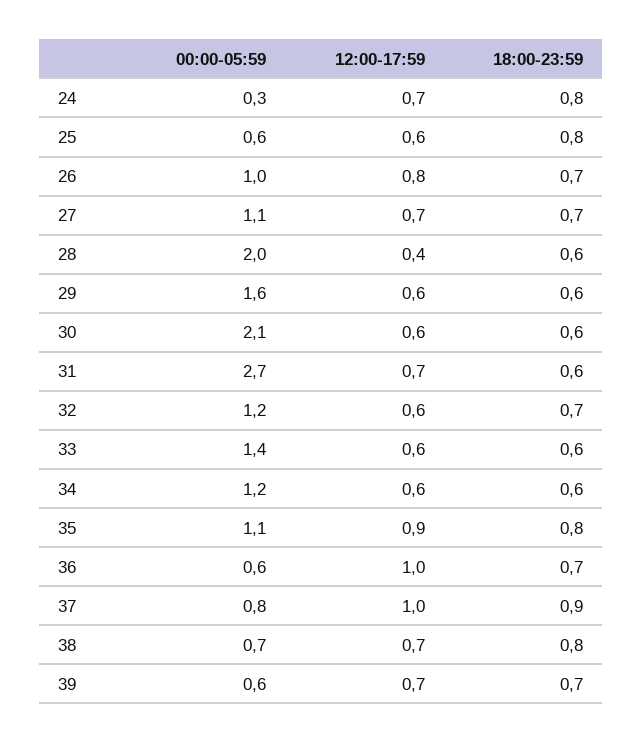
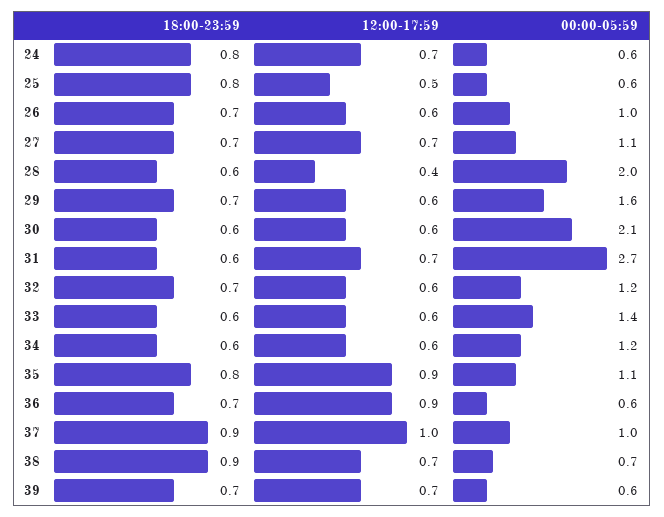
00:00-05:59, 24: 0.3 -> 0.6
12:00-17:59, 25: 0.6 -> 0.5
12:00-17:59, 26: 0.8 -> 0.6
18:00-23:59, 29: 0.6 -> 0.7
12:00-17:59, 36: 1 -> 0.9
00:00-05:59, 37: 0.8 -> 1
18:00-23:59, 38: 0.8 -> 0.9

